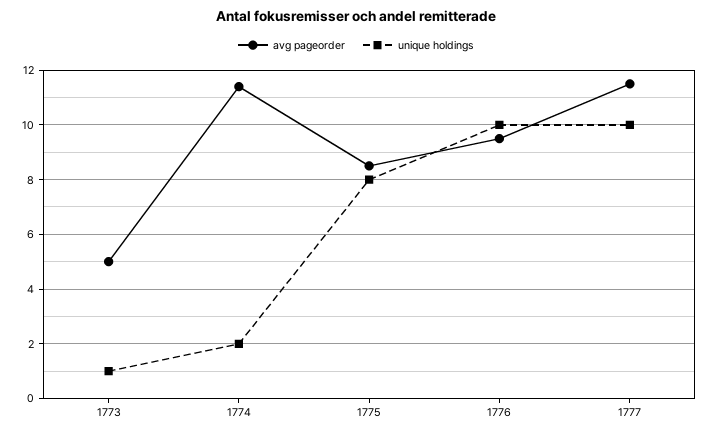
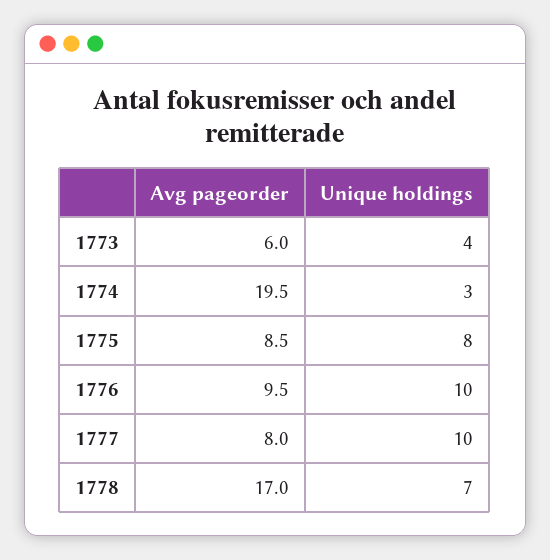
avg pageorder, 1773: 5 -> 6
unique holdings, 1773: 1 -> 4
avg pageorder, 1774: 11.5 -> 19.5
unique holdings, 1774: 2 -> 3
avg pageorder, 1777: 11.5 -> 8
avg pageorder, 1778: none -> 17
unique holdings, 1778: none -> 7

